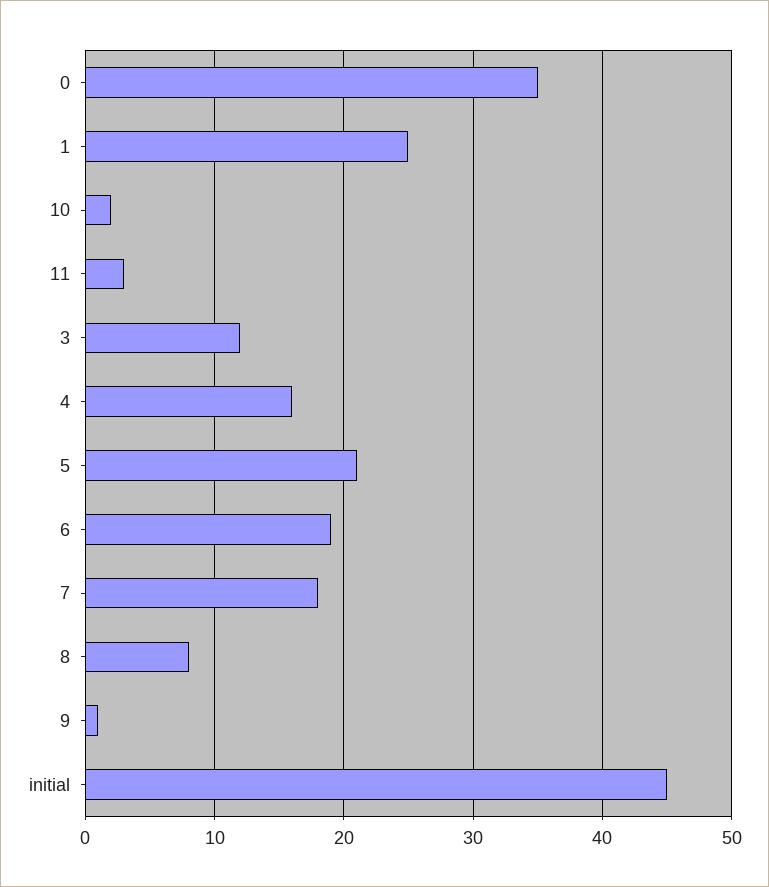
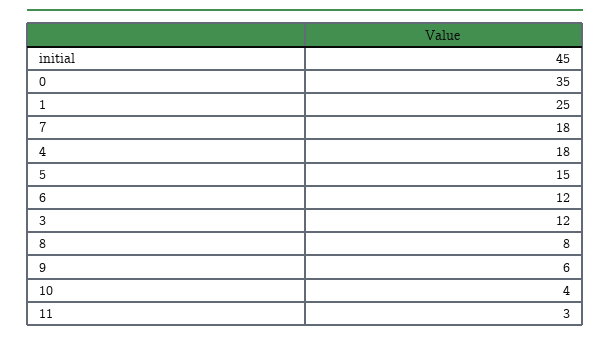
10: 2 -> 4
4: 16 -> 18
5: 21 -> 15
6: 19 -> 12
9: 1 -> 6

